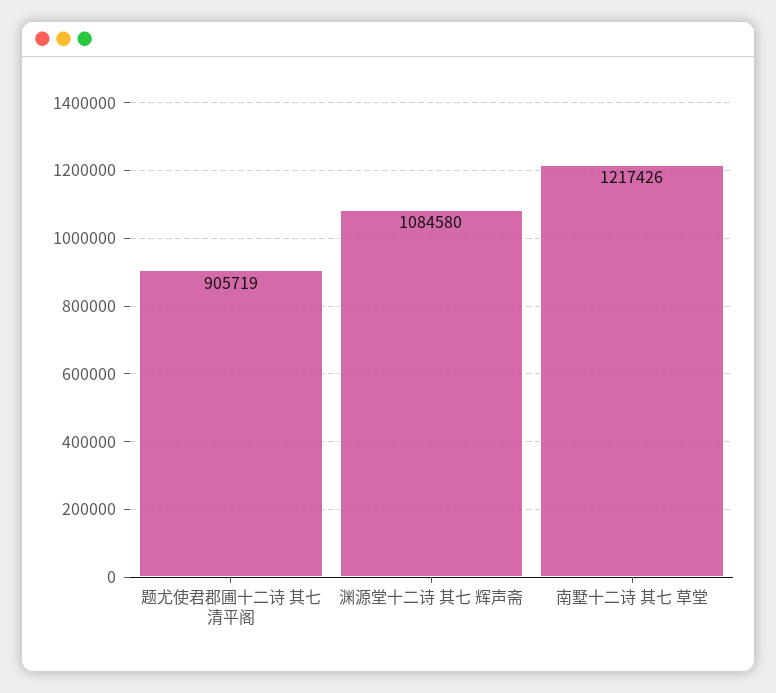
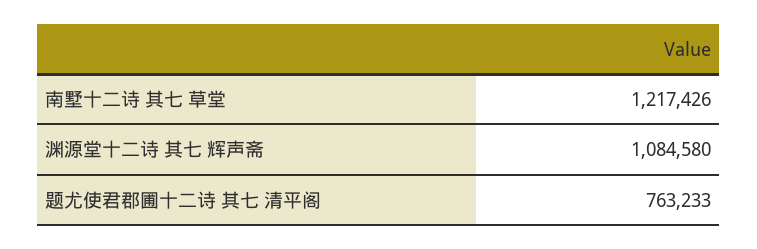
题尤使君郡圃十二诗 其七 清平阁: 905719 -> 763233

